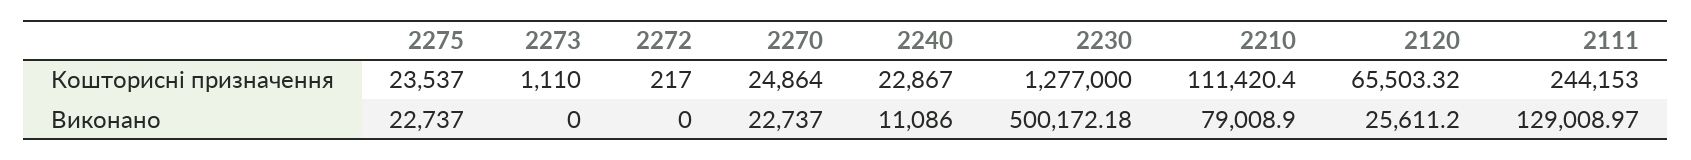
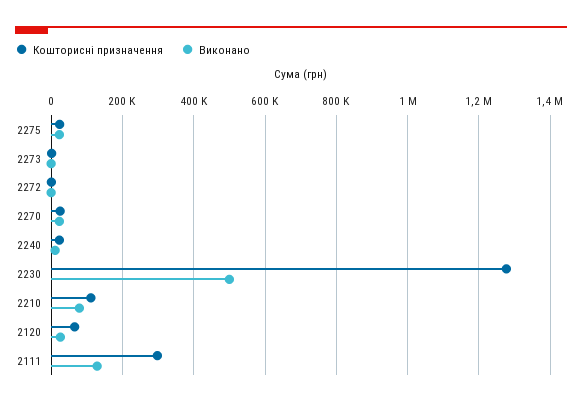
Кошторисні призначення, 2111: 244153 -> 300000

